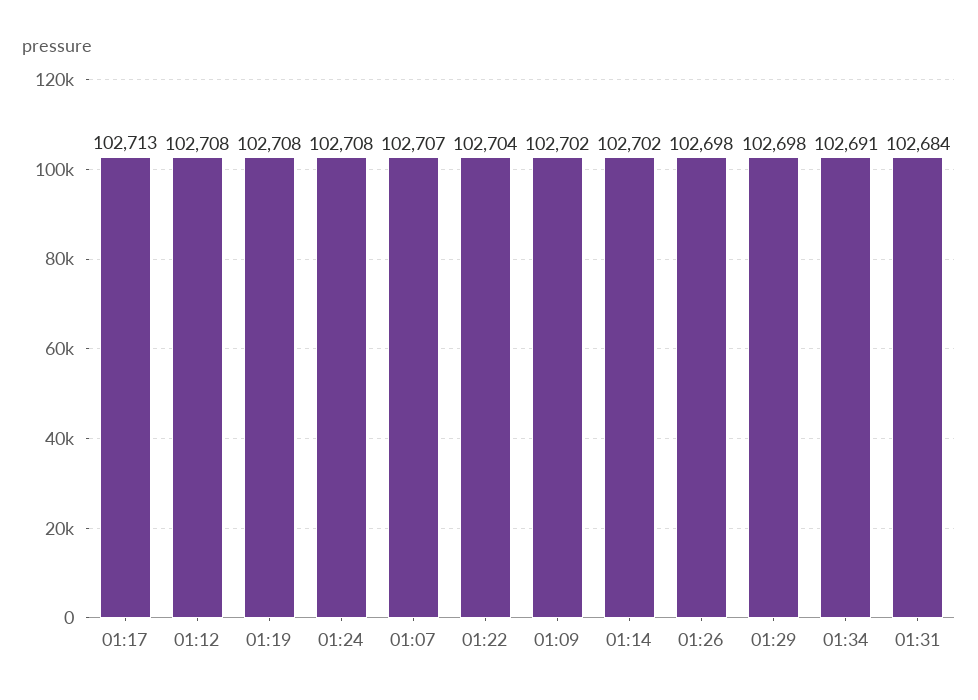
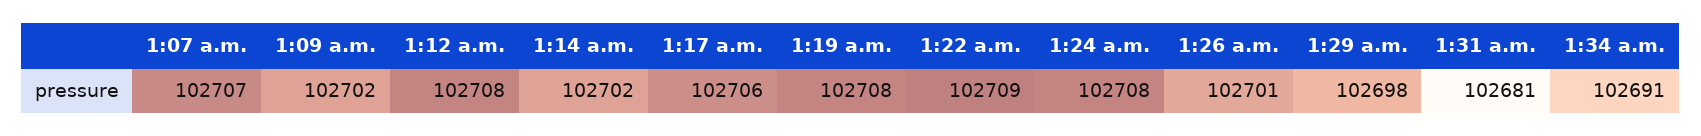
01:17: 102713 -> 102706
01:22: 102704 -> 102709
01:26: 102698 -> 102701
01:31: 102684 -> 102681

